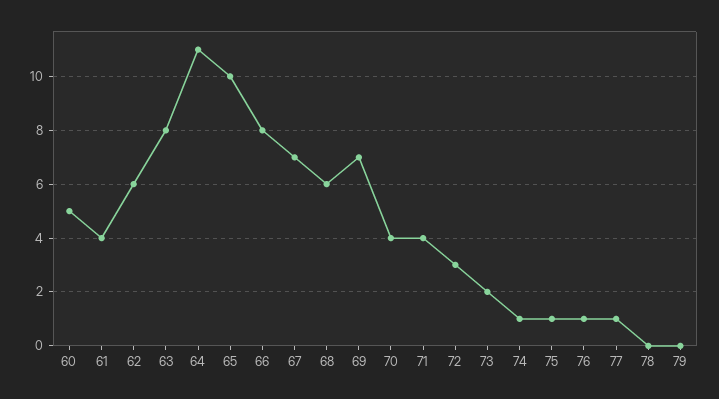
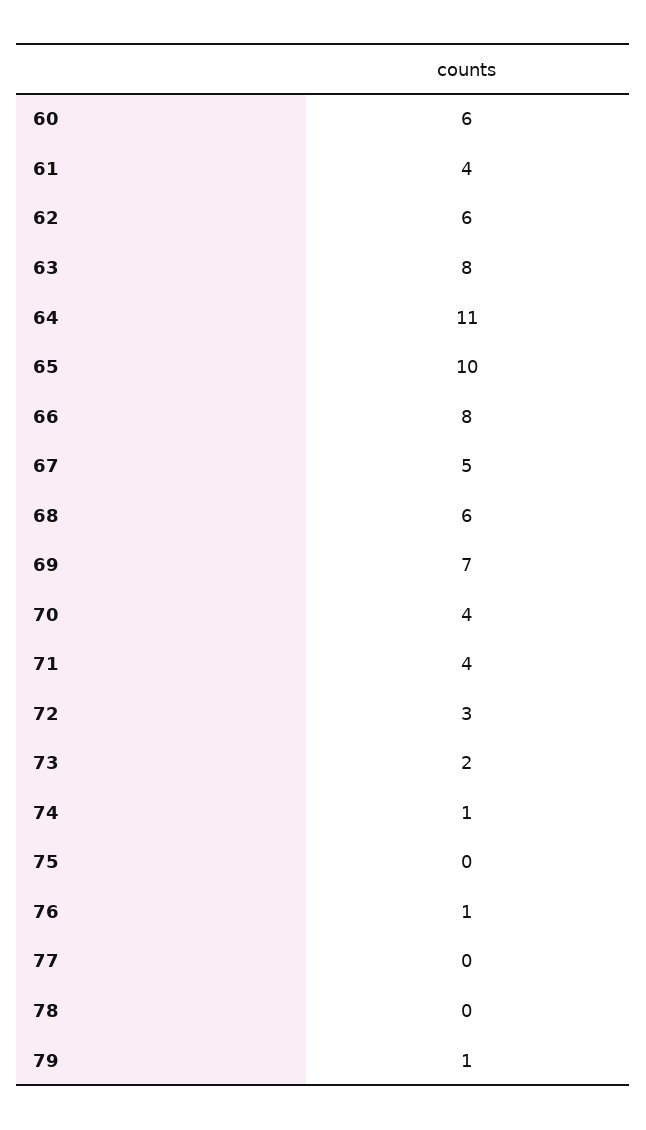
60: 5 -> 6
67: 7 -> 5
75: 1 -> 0
77: 1 -> 0
79: 0 -> 1

